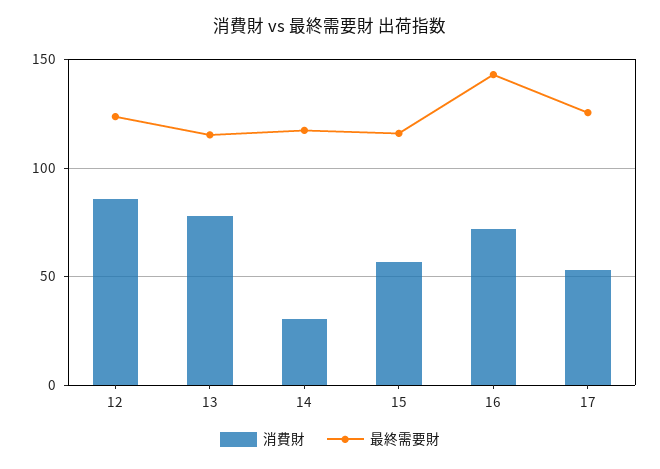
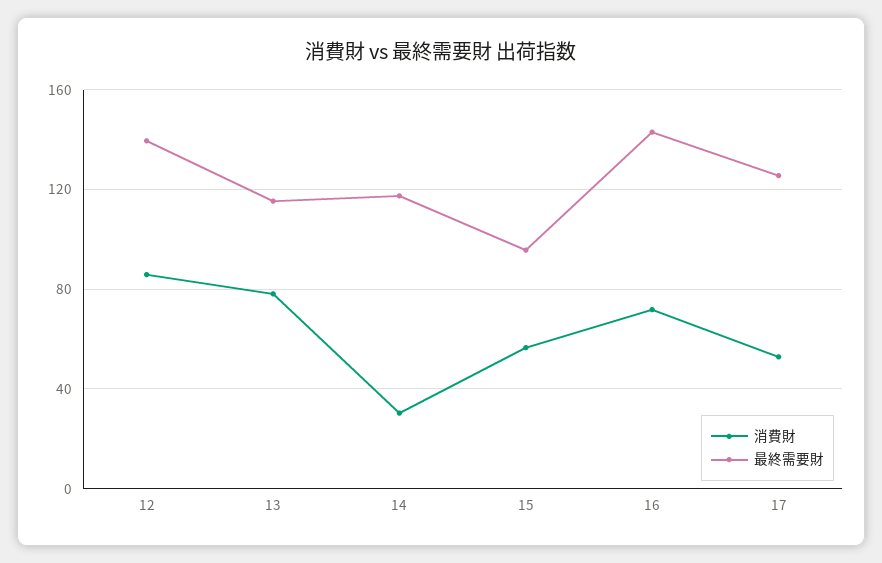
最終需要財, 12: 125 -> 140
最終需要財, 15: 115 -> 95

